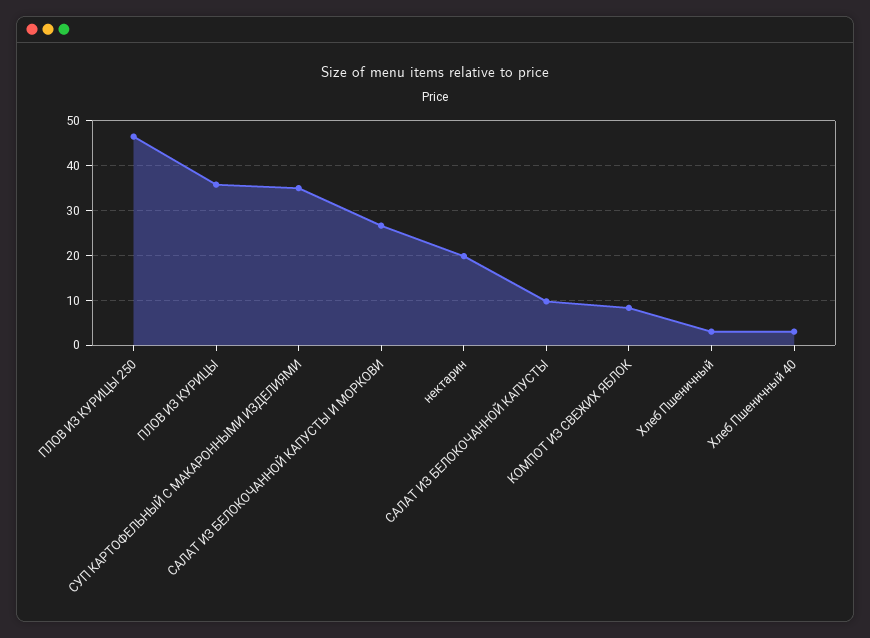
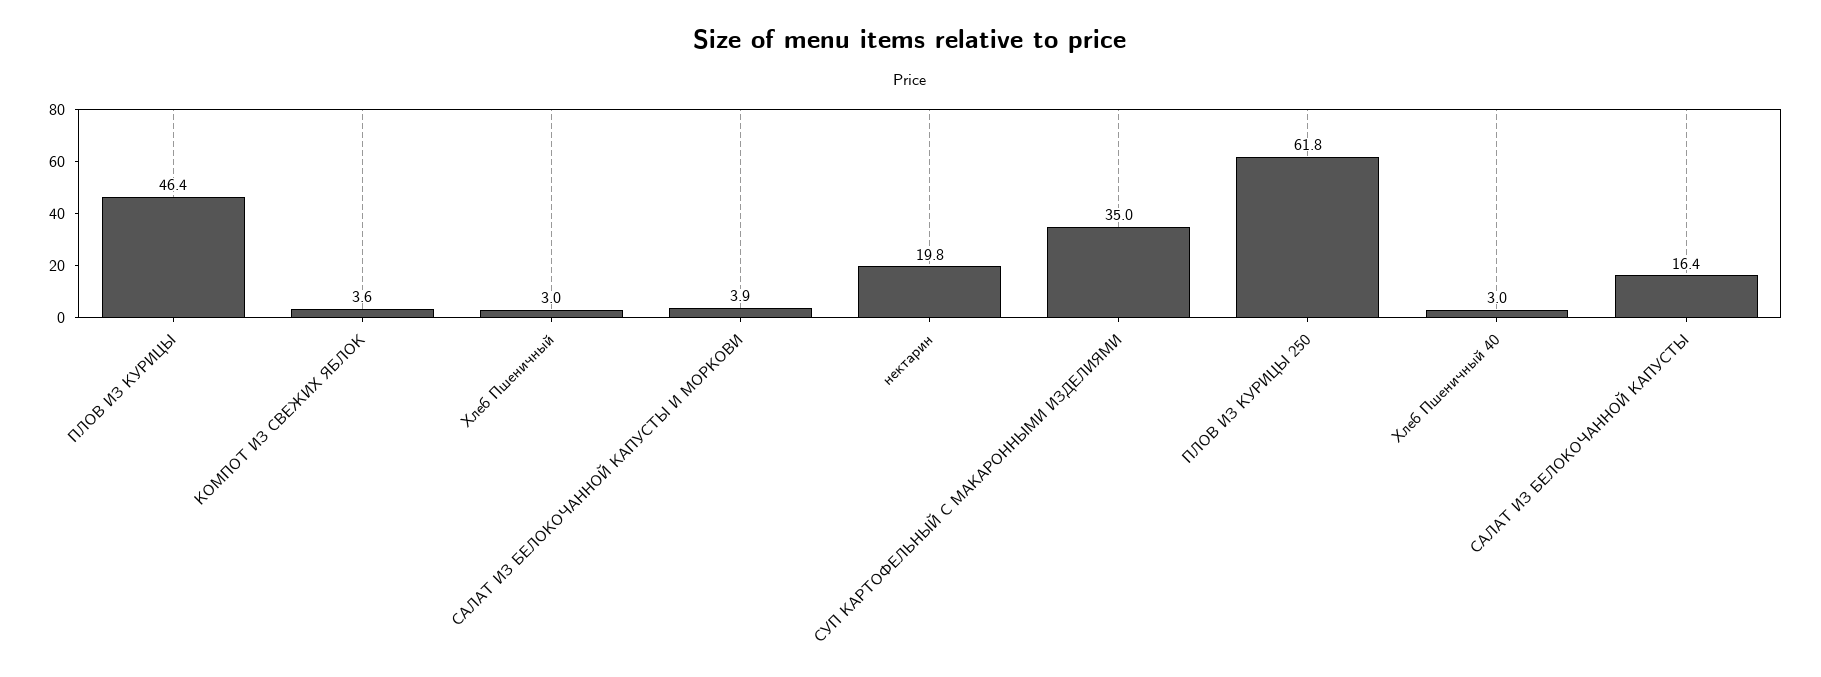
ПЛОВ ИЗ КУРИЦЫ 250: 46 -> 61.8
ПЛОВ ИЗ КУРИЦЫ: 36 -> 46.4
САЛАТ ИЗ БЕЛОКОЧАННОЙ КАПУСТЫ И МОРКОВИ: 26 -> 3.9
САЛАТ ИЗ БЕЛОКОЧАННОЙ КАПУСТЫ: 10 -> 16.4
КОМПОТ ИЗ СВЕЖИХ ЯБЛОК: 8 -> 3.6

